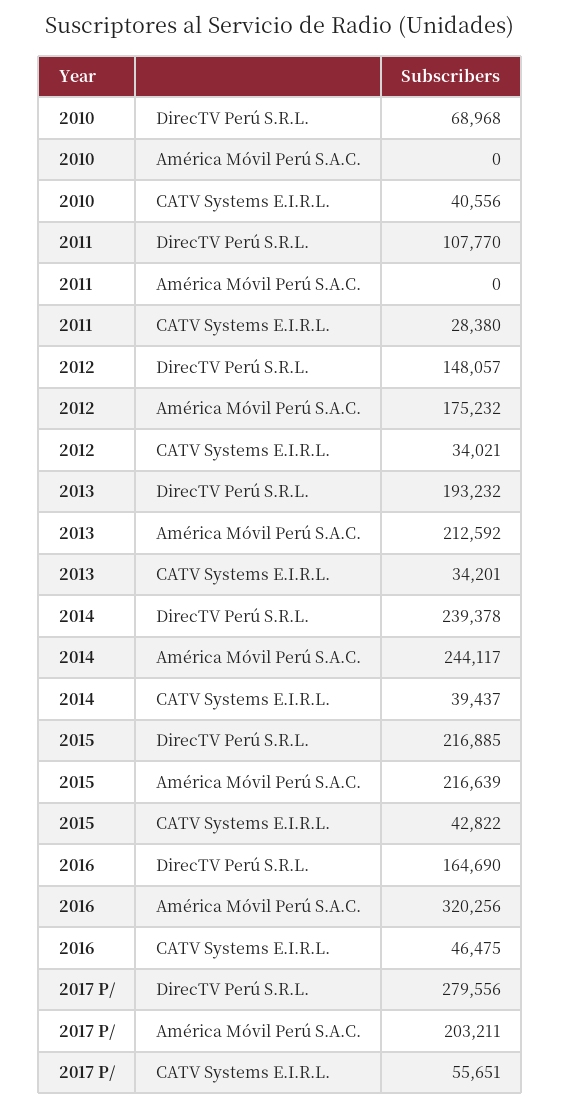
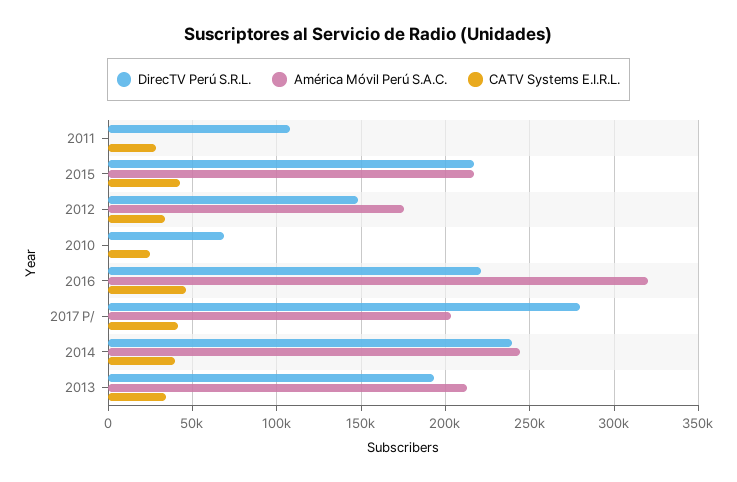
CATV Systems E.I.R.L., 2010: 40556 -> 25000
DirecTV Perú S.R.L., 2016: 164690 -> 220000
CATV Systems E.I.R.L., 2017 P/: 55651 -> 40000

